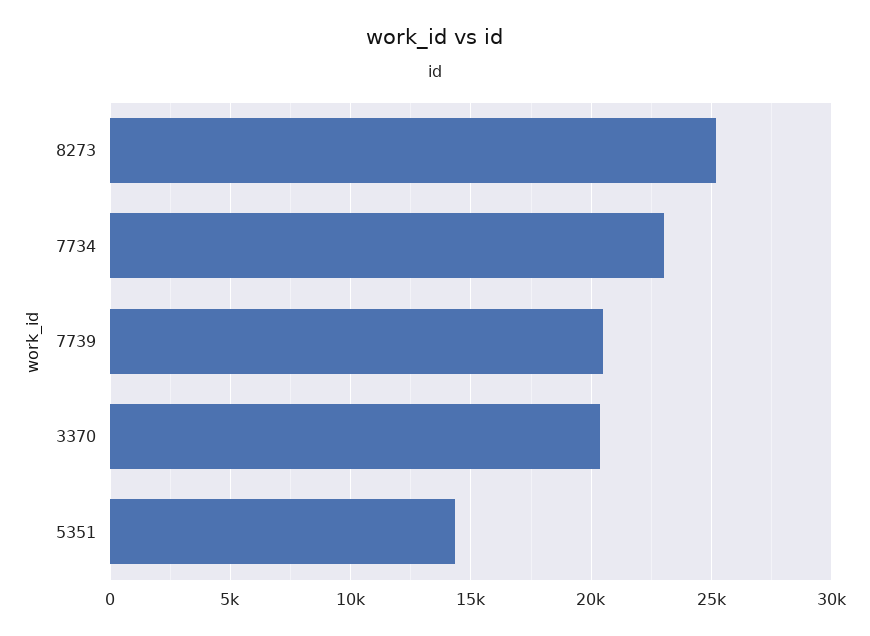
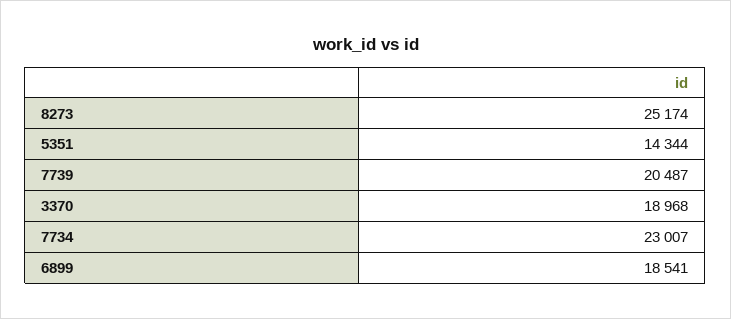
3370: 20500 -> 18968
6899: none -> 18541

